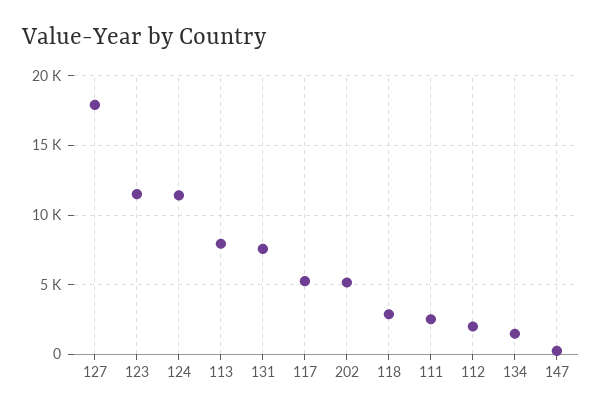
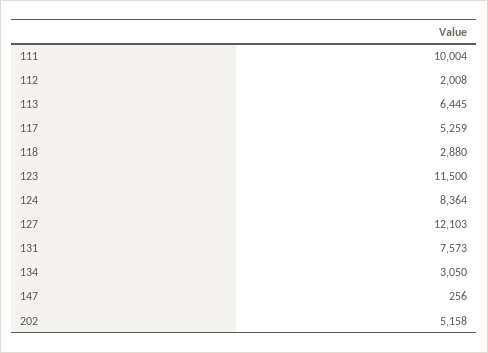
127: 18000 -> 12103
124: 11500 -> 8364
113: 8000 -> 6445
111: 2500 -> 10004
134: 1500 -> 3050

